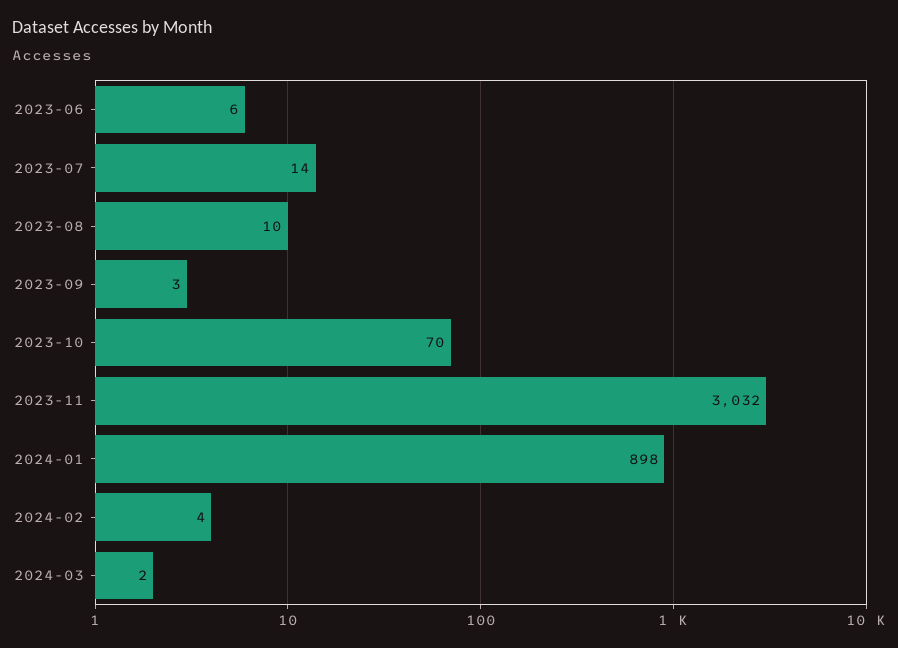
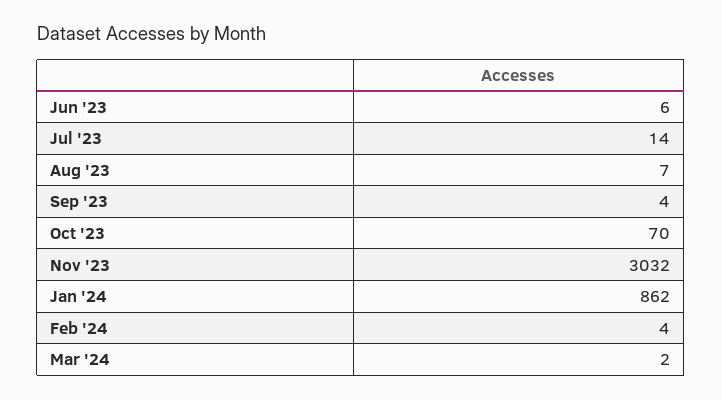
2023-08: 10 -> 7
2023-09: 3 -> 4
2024-01: 898 -> 862

